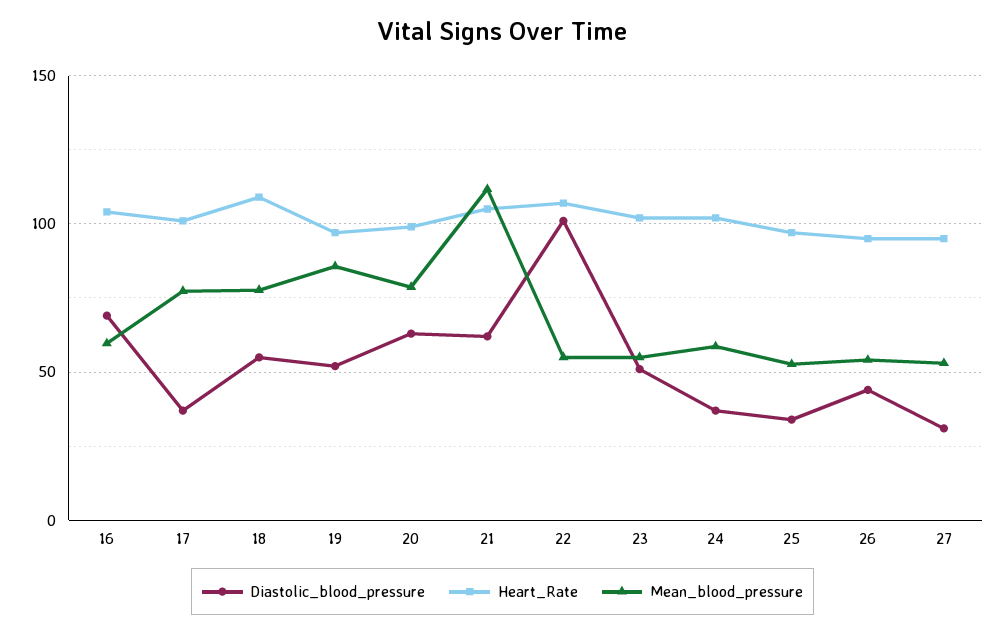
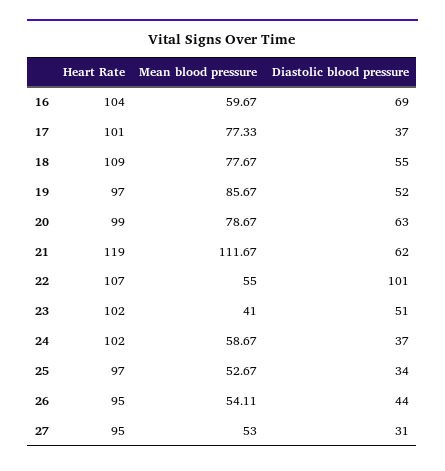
Heart_Rate, 21: 105 -> 119
Mean_blood_pressure, 23: 55 -> 41

